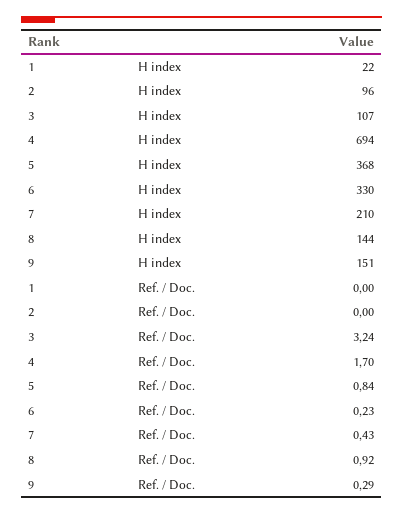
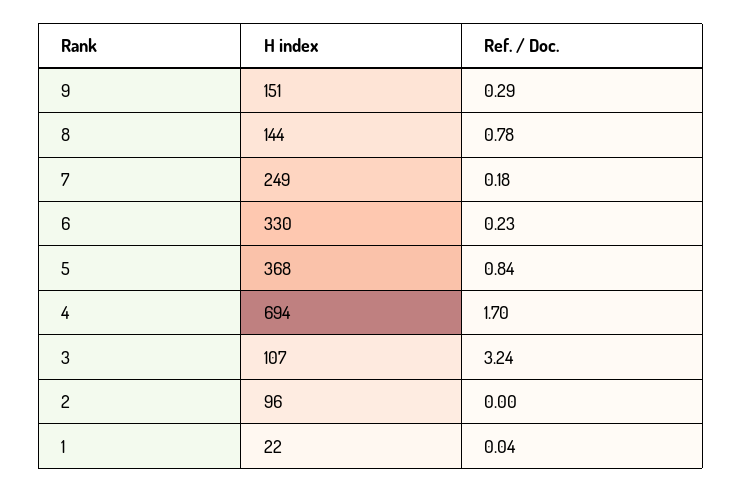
7, H index: 210 -> 249
1, Ref. / Doc.: 0 -> 0.04
7, Ref. / Doc.: 0.43 -> 0.18
8, Ref. / Doc.: 0.92 -> 0.78

